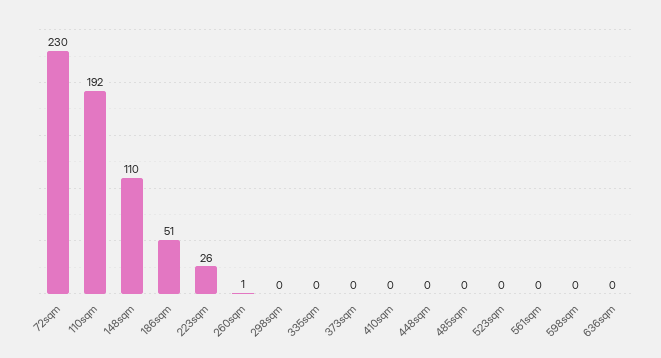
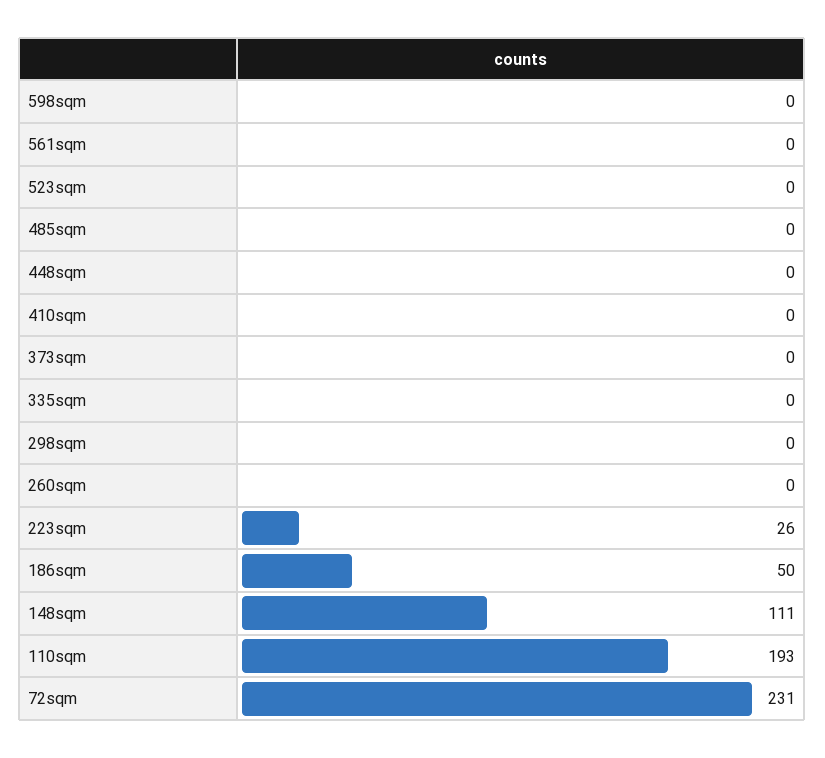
72sqm: 230 -> 231
110sqm: 192 -> 193
148sqm: 110 -> 111
186sqm: 51 -> 50
260sqm: 1 -> 0
636sqm: 0 -> none

